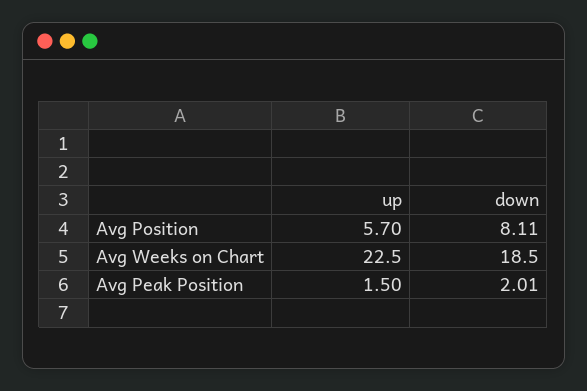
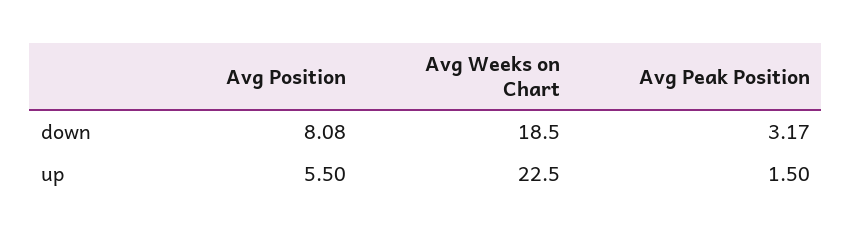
up, Avg Position: 5.7 -> 5.5
down, Avg Position: 8.11 -> 8.08
down, Avg Peak Position: 2.01 -> 3.17

